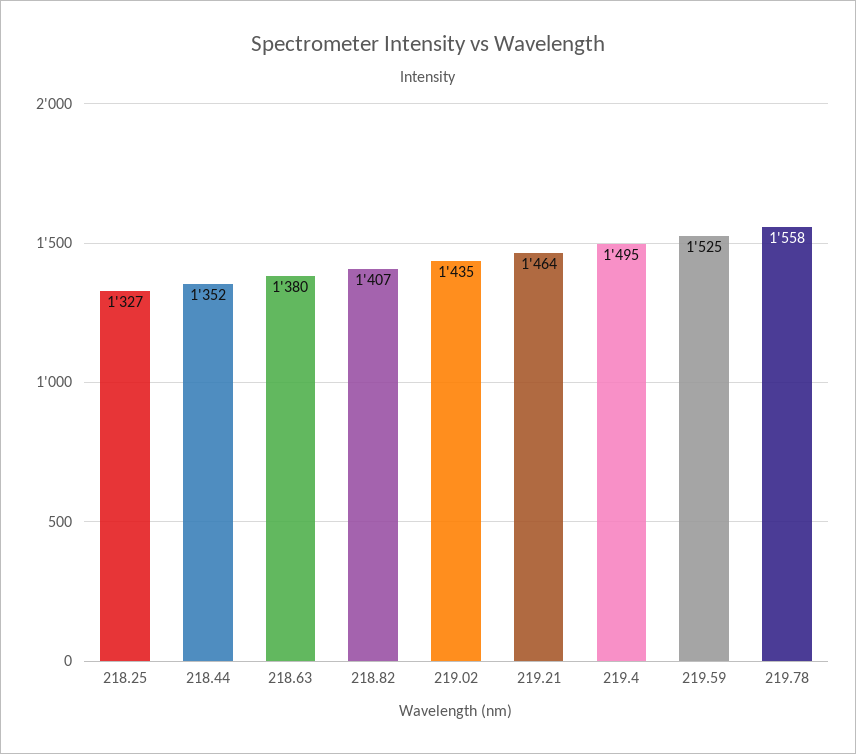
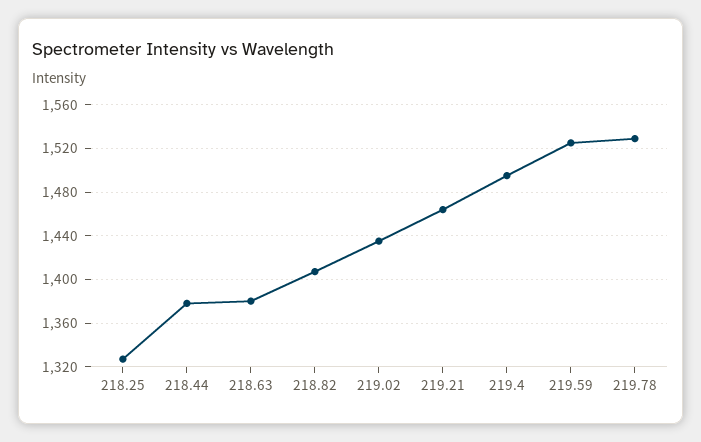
218.44: 1352 -> 1380
219.78: 1558 -> 1530

